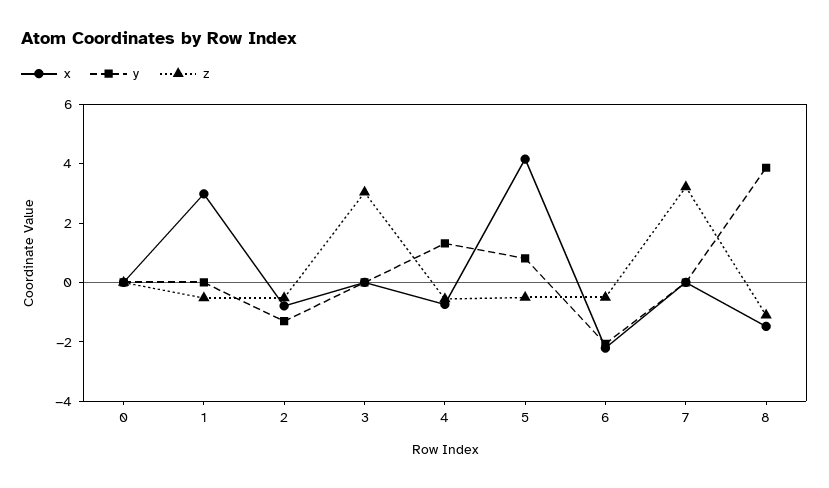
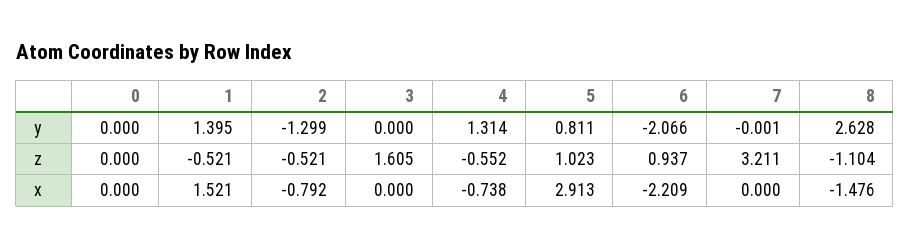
x, 1: 3 -> 1.521
y, 1: 0 -> 1.395
z, 3: 3 -> 1.605
x, 5: 4 -> 2.913
z, 5: -0.5 -> 1.023
z, 6: -0.5 -> 0.937
y, 8: 4 -> 2.628

